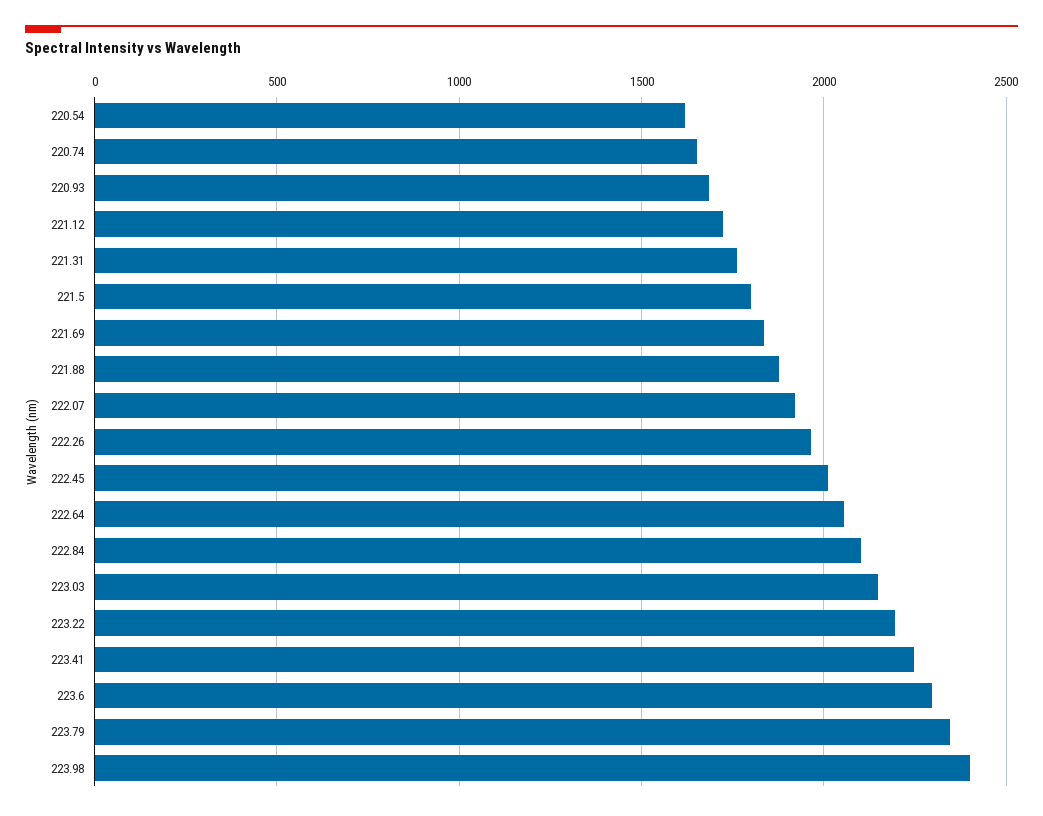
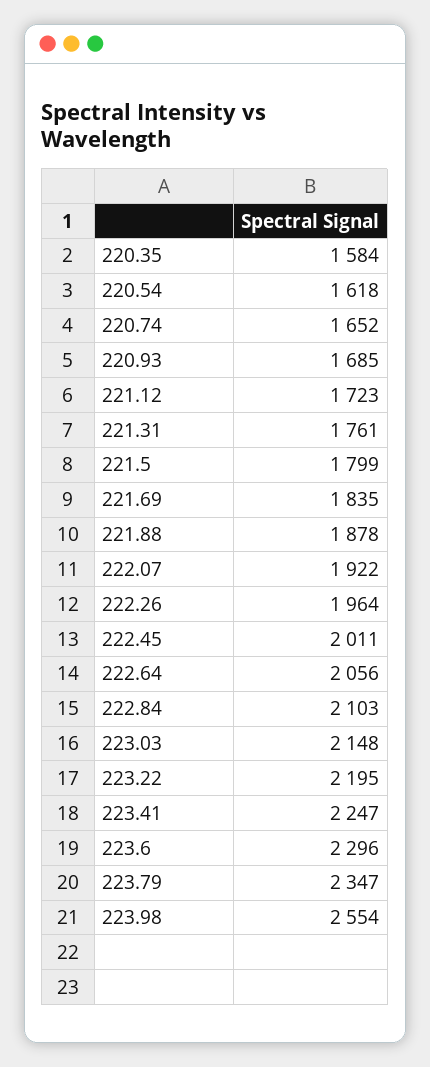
223.98: 2400 -> 2554
220.35: none -> 1584

